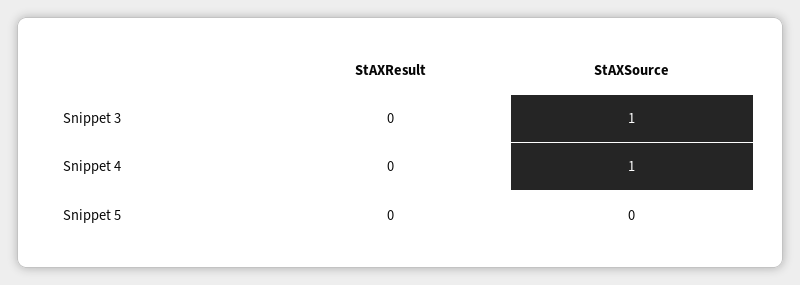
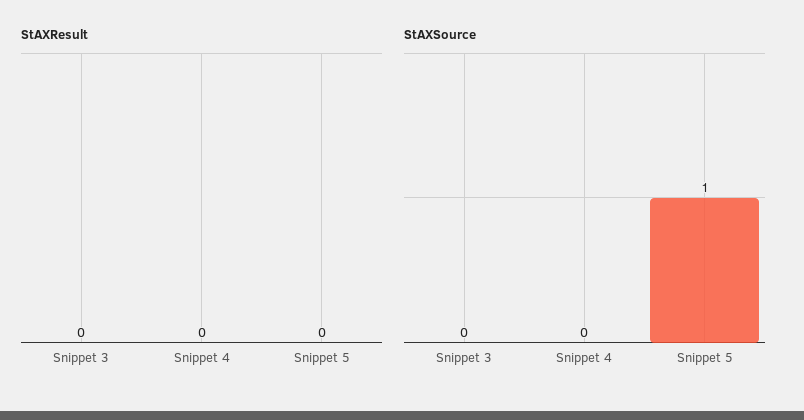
StAXSource, Snippet 3: 1 -> 0
StAXSource, Snippet 4: 1 -> 0
StAXSource, Snippet 5: 0 -> 1

